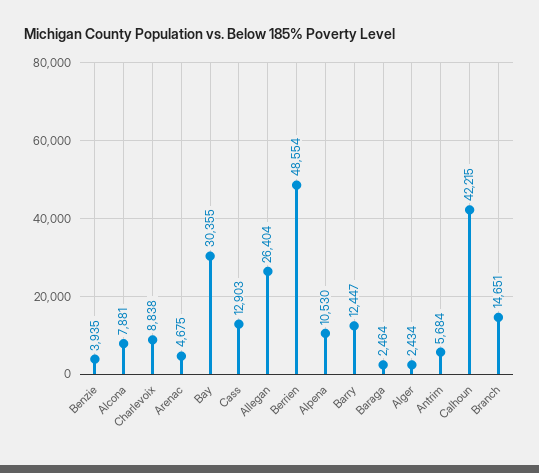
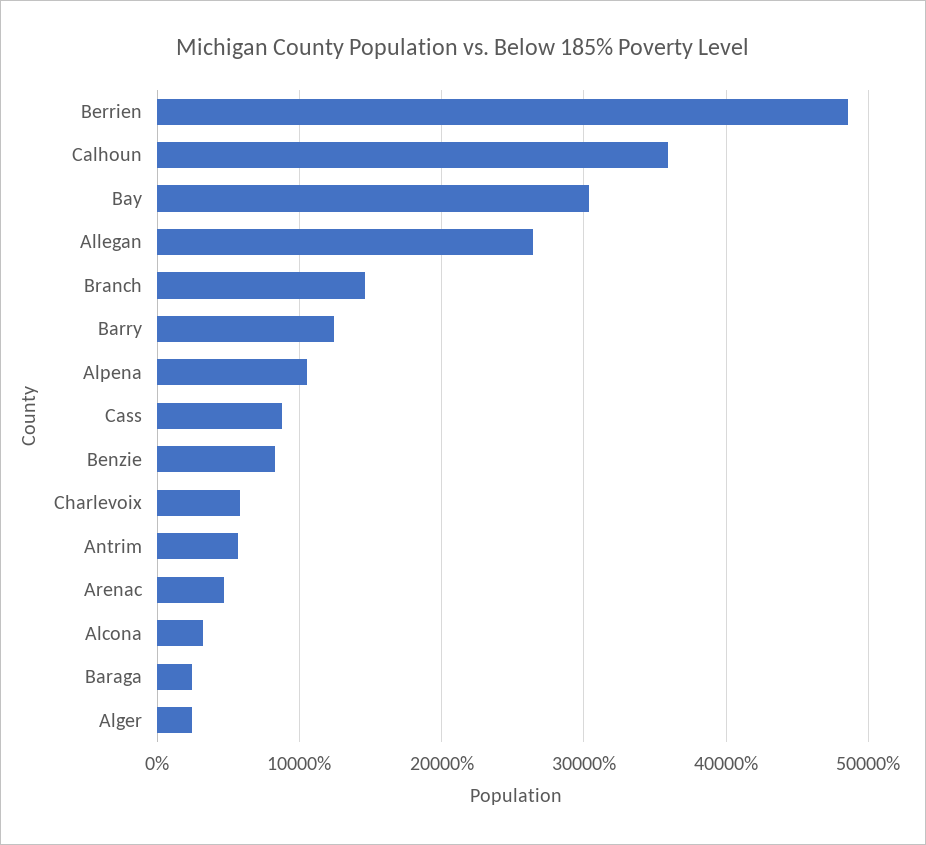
Benzie: 3935 -> 8000
Alcona: 7881 -> 3000
Charlevoix: 8838 -> 6000
Cass: 12903 -> 9000
Calhoun: 42215 -> 36000

